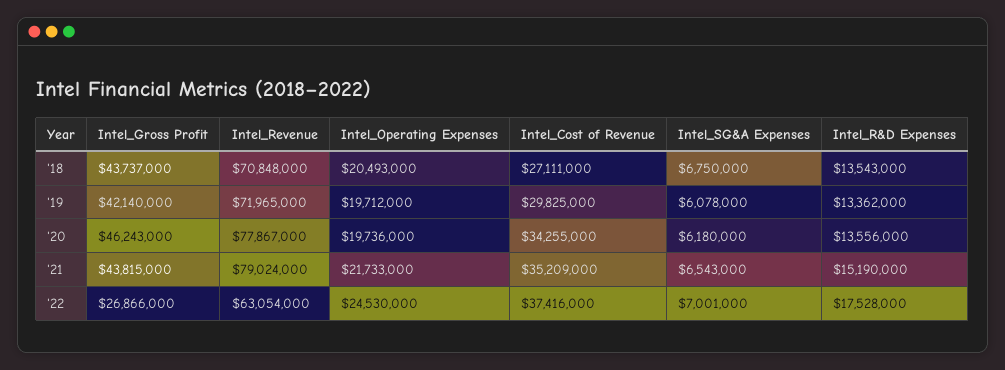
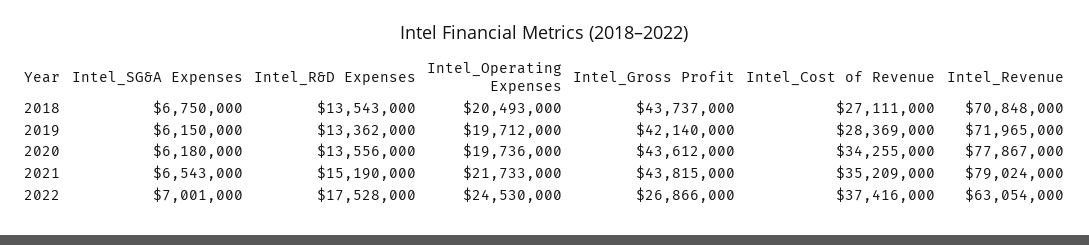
Intel_Cost of Revenue, '19: 29825000 -> 28369000
Intel_SG&A Expenses, '19: 6078000 -> 6150000
Intel_Gross Profit, '20: 46243000 -> 43612000

